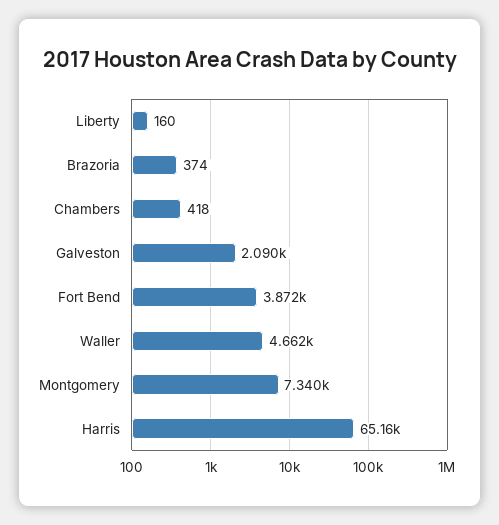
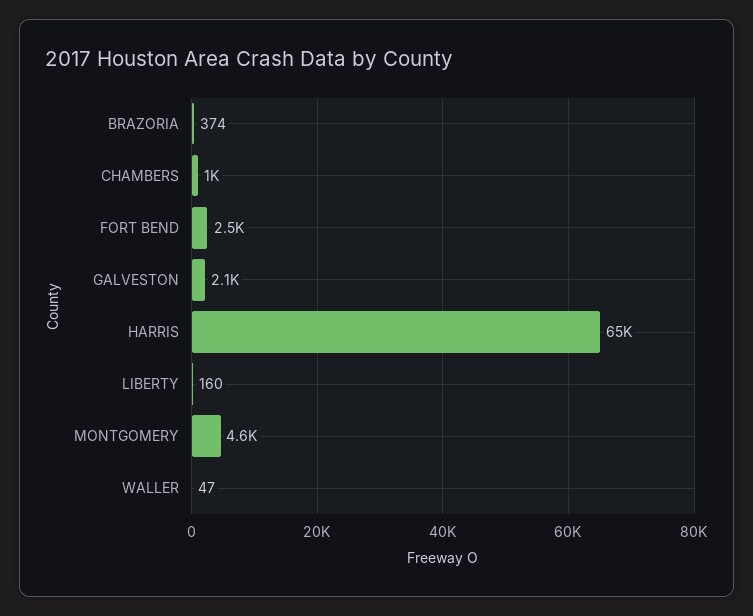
Chambers: 418 -> 1000
Fort Bend: 3872 -> 2500
Waller: 4662 -> 47
Montgomery: 7340 -> 4600

